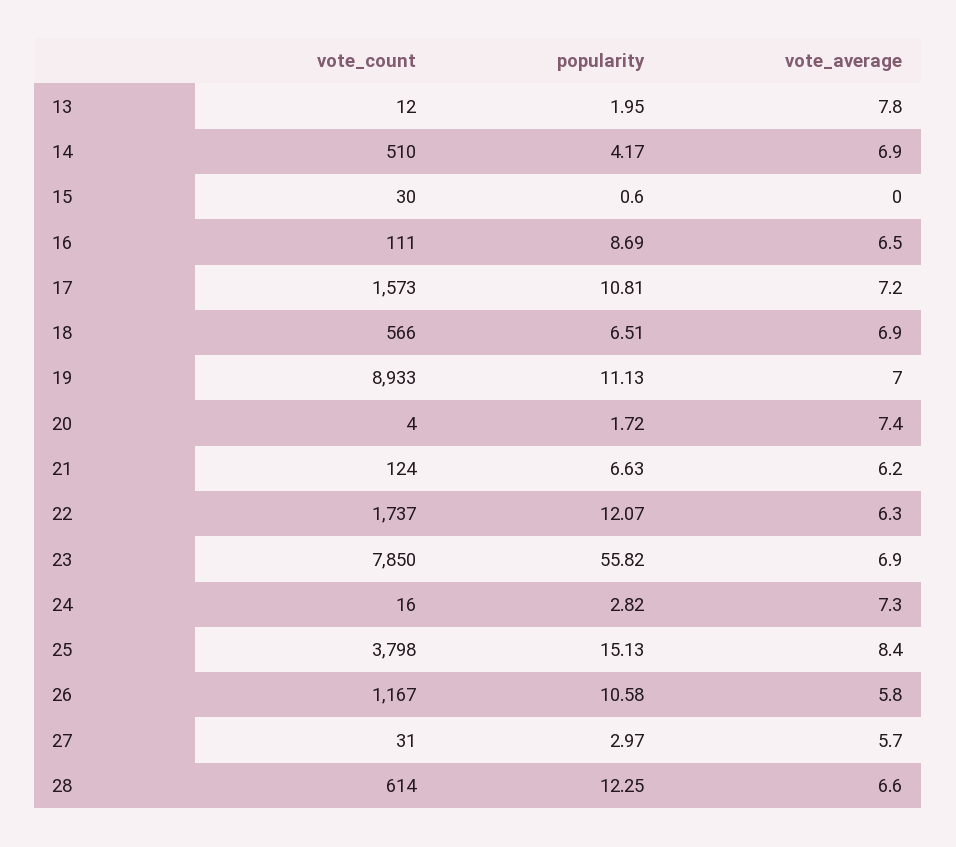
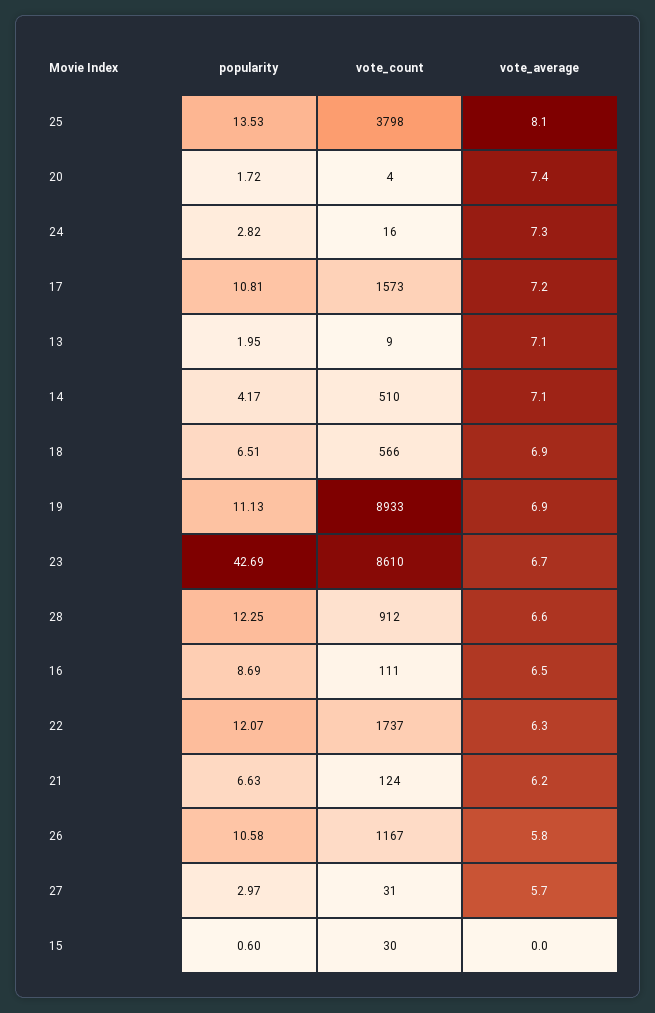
vote_count, 13: 12 -> 9
vote_average, 13: 7.8 -> 7.1
vote_average, 14: 6.9 -> 7.1
vote_average, 19: 7 -> 6.9
vote_count, 23: 7850 -> 8610
popularity, 23: 55.82 -> 42.69
vote_average, 23: 6.9 -> 6.7
popularity, 25: 15.13 -> 13.53
vote_average, 25: 8.4 -> 8.1
vote_count, 28: 614 -> 912

